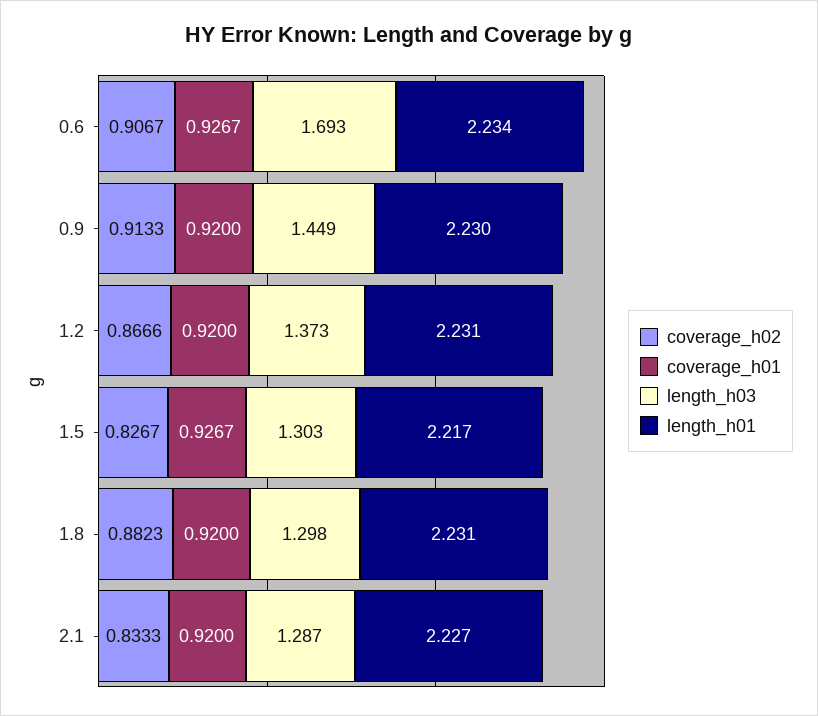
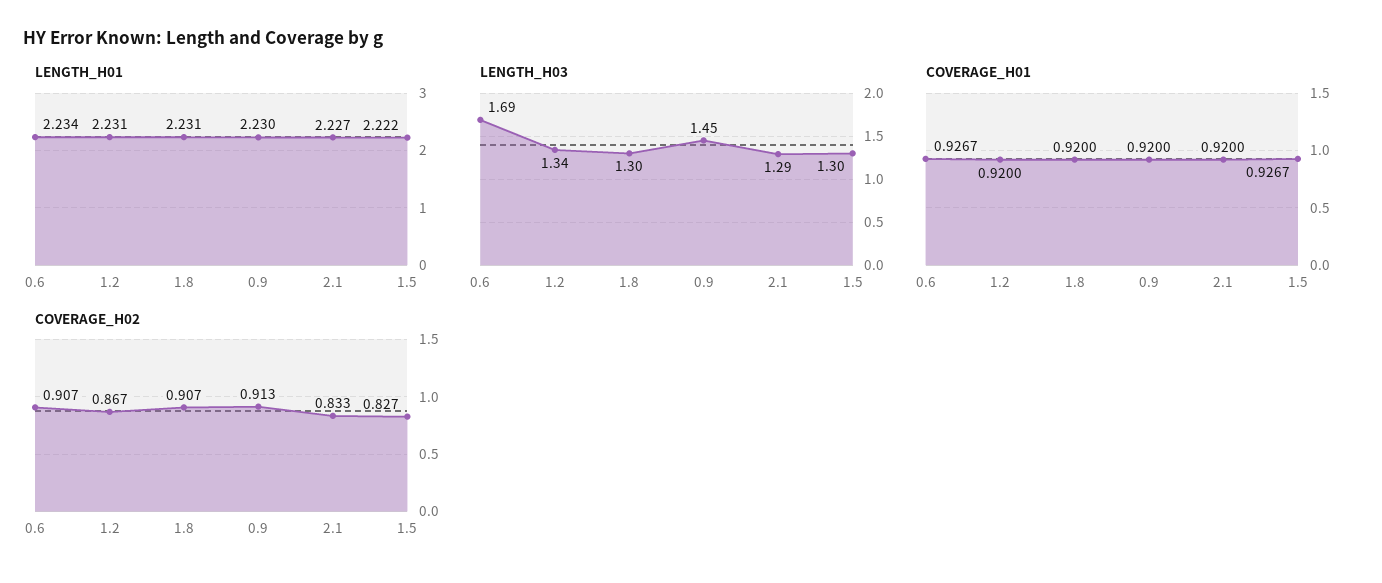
length_h03, 1.2: 1.373 -> 1.34
length_h01, 1.5: 2.217 -> 2.222
coverage_h02, 1.8: 0.8823 -> 0.907

